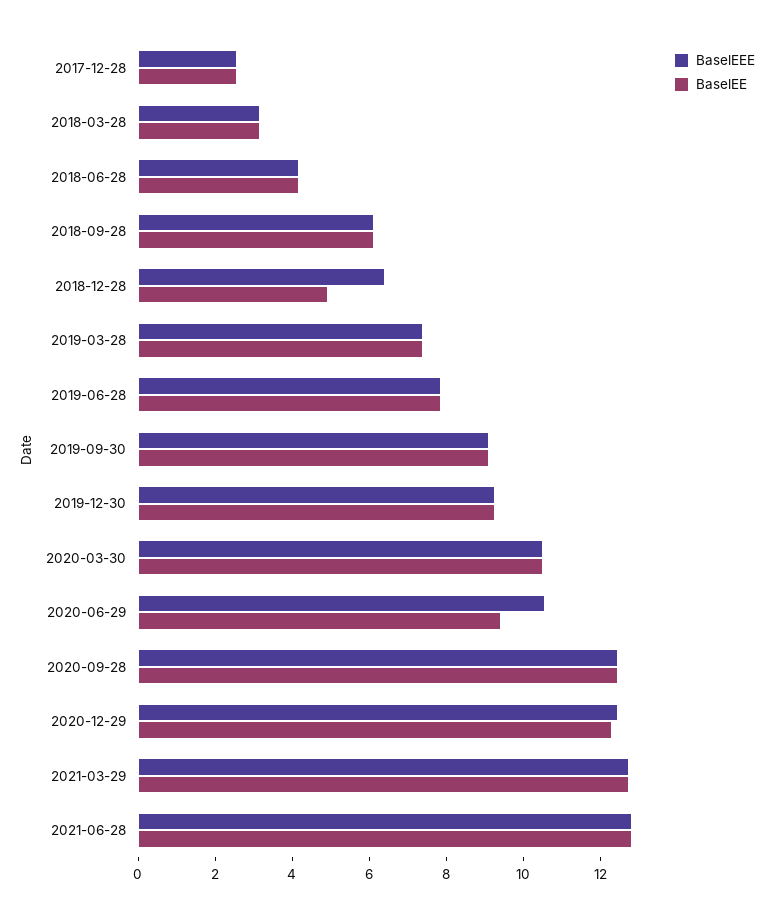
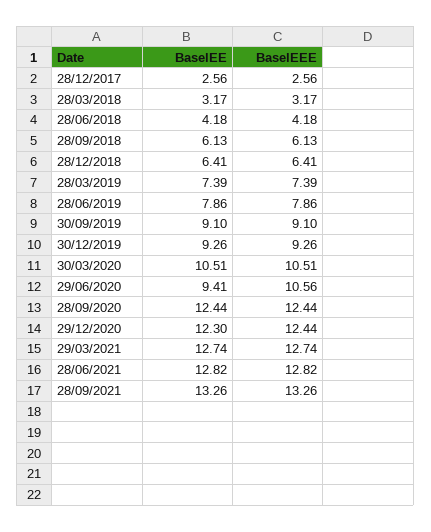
BaselEE, 2018-12-28: 5 -> 6.41
BaselEE, 28/09/2021: none -> 13.26
BaselEEE, 28/09/2021: none -> 13.26

